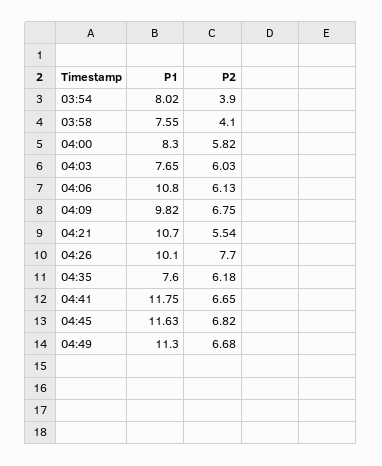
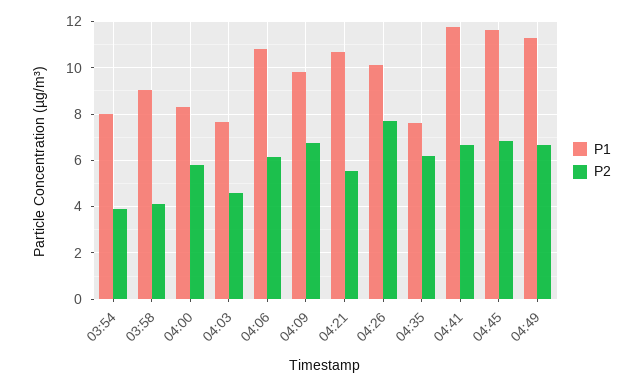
P1, 03:58: 7.55 -> 9
P2, 04:03: 6.03 -> 4.5

